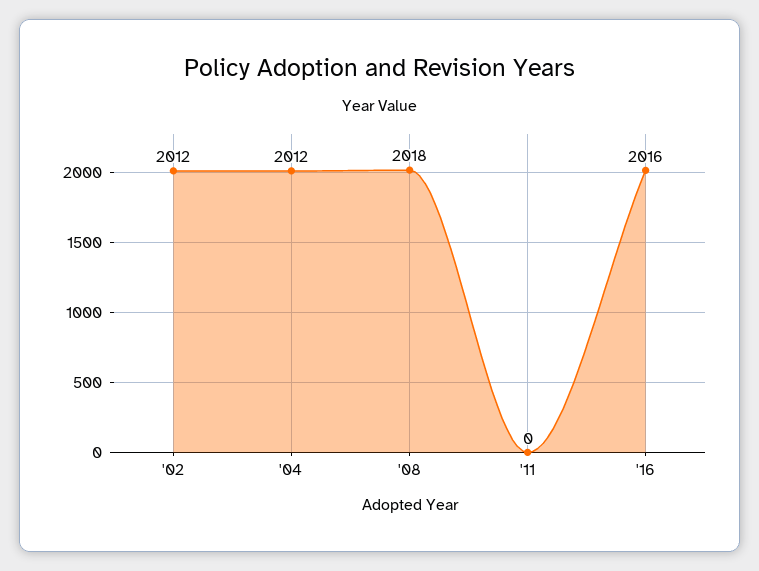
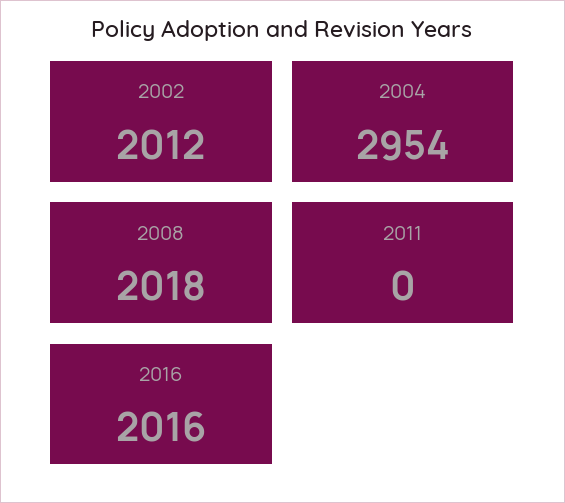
'04: 2012 -> 2954

